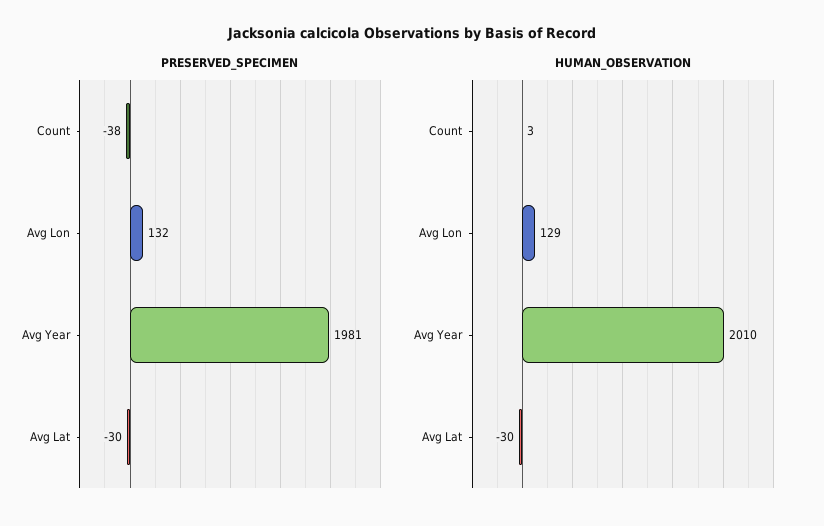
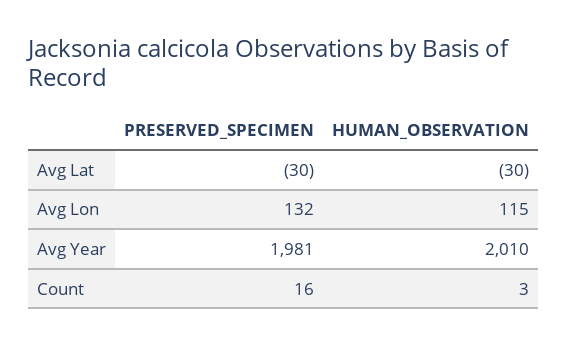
PRESERVED_SPECIMEN, Count: -38 -> 16
HUMAN_OBSERVATION, Avg Lon: 129 -> 115

